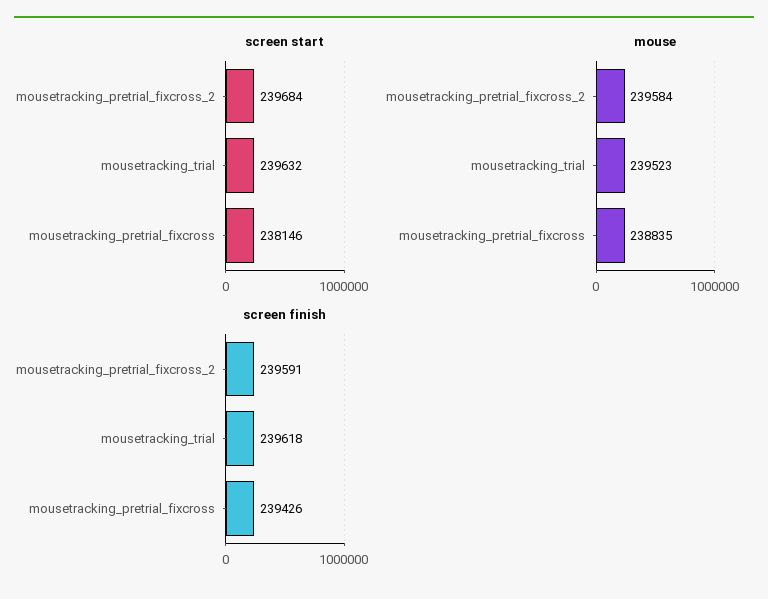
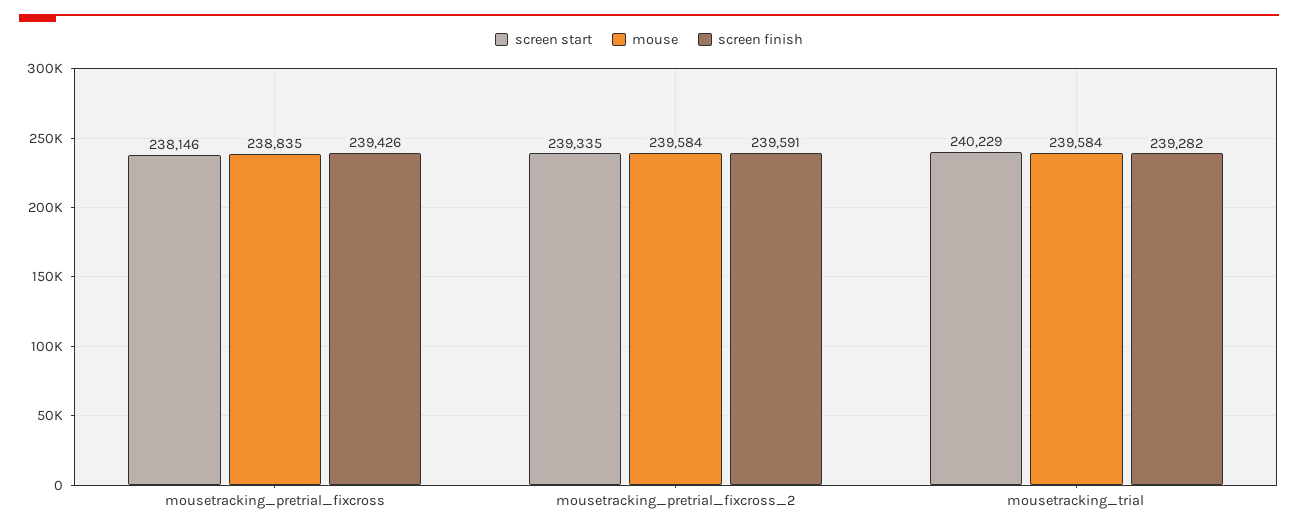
screen start, mousetracking_pretrial_fixcross_2: 239684 -> 239335
screen start, mousetracking_trial: 239632 -> 240229
mouse, mousetracking_trial: 239523 -> 239584
screen finish, mousetracking_trial: 239618 -> 239282

